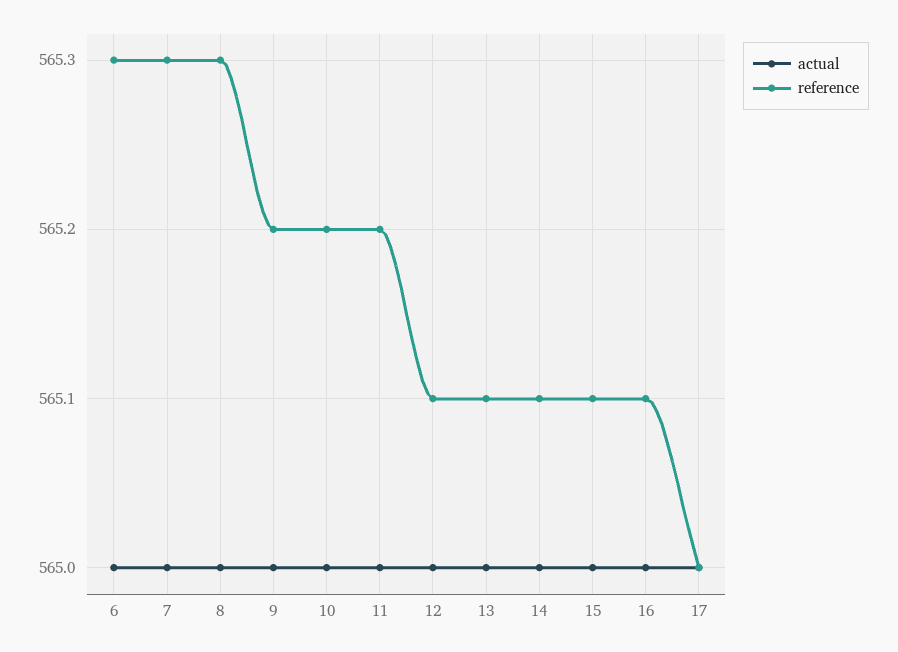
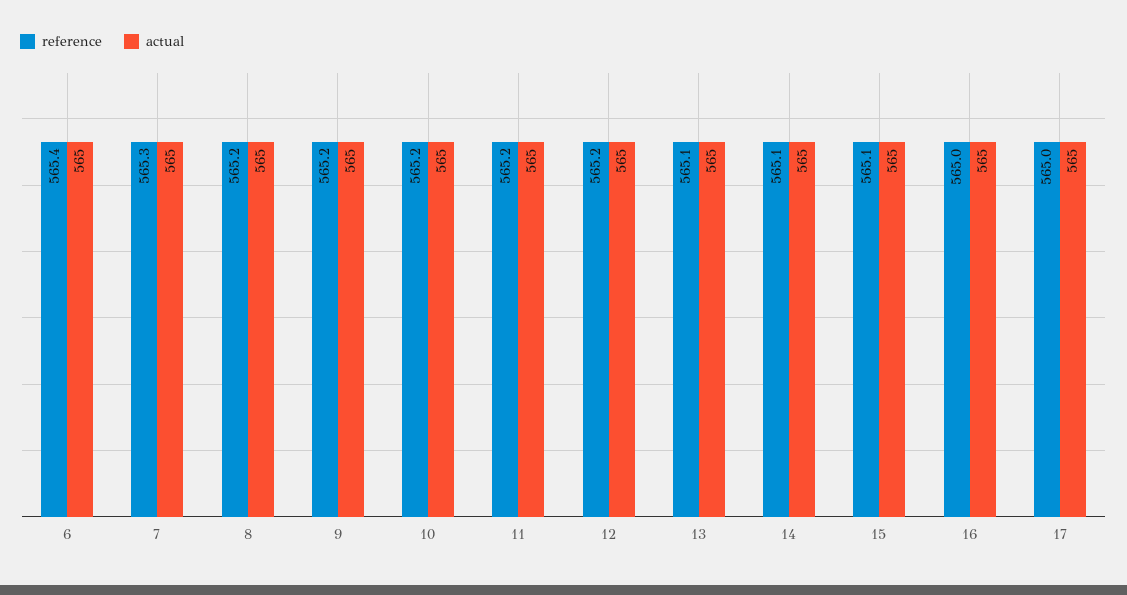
reference, 6: 565.3 -> 565.4
reference, 8: 565.3 -> 565.2
reference, 12: 565.1 -> 565.2
reference, 16: 565.1 -> 565

